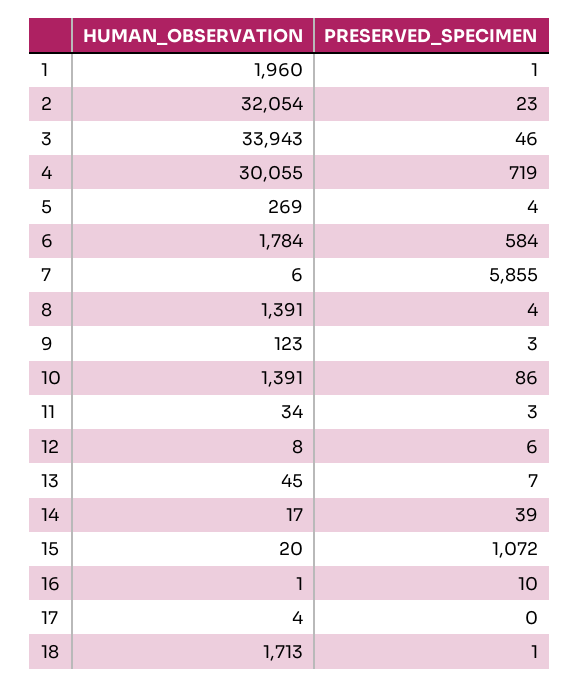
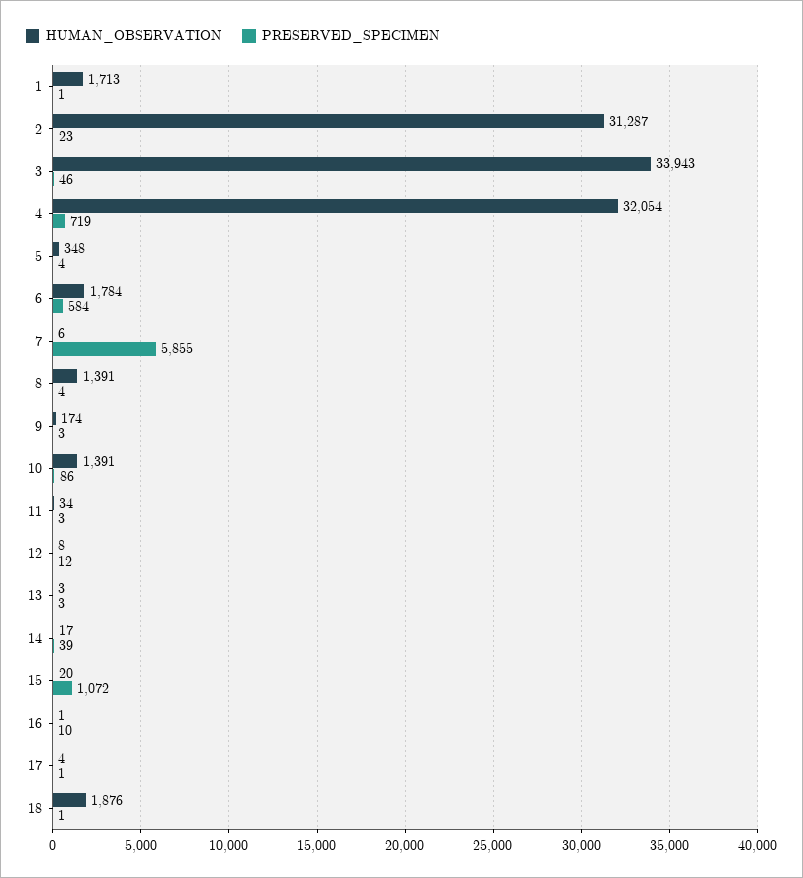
HUMAN_OBSERVATION, 1: 1960 -> 1713
HUMAN_OBSERVATION, 2: 32054 -> 31287
HUMAN_OBSERVATION, 4: 30055 -> 32054
HUMAN_OBSERVATION, 5: 269 -> 348
HUMAN_OBSERVATION, 9: 123 -> 174
PRESERVED_SPECIMEN, 12: 6 -> 12
HUMAN_OBSERVATION, 13: 45 -> 3
PRESERVED_SPECIMEN, 13: 7 -> 3
PRESERVED_SPECIMEN, 17: 0 -> 1
HUMAN_OBSERVATION, 18: 1713 -> 1876

